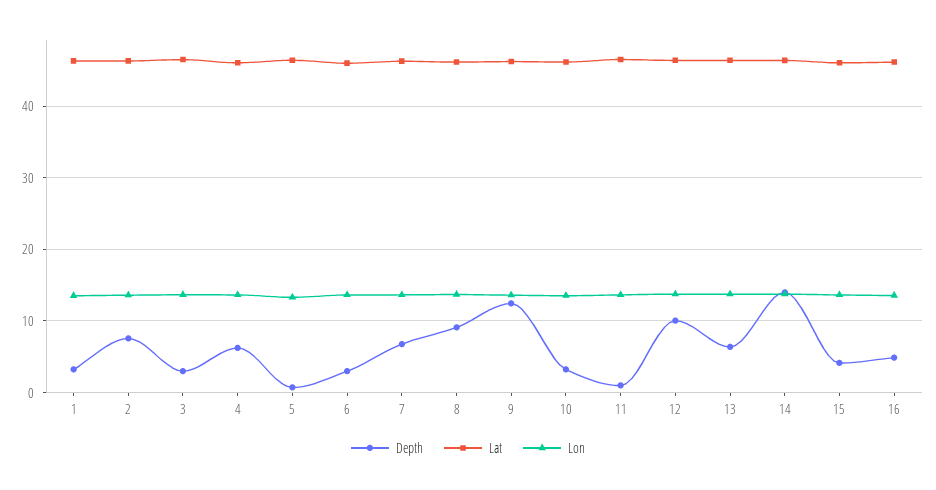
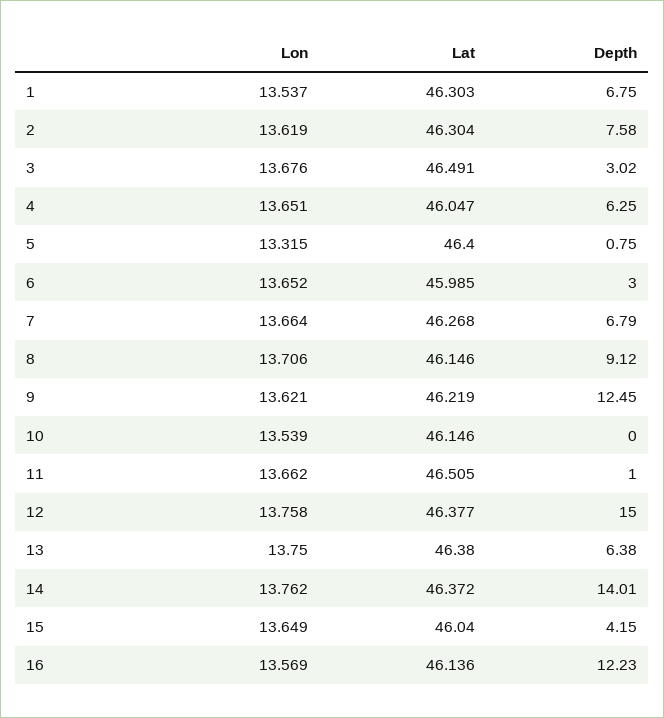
Depth, 1: 3 -> 6.75
Depth, 10: 3 -> 0
Depth, 12: 10 -> 15
Depth, 16: 5 -> 12.23

